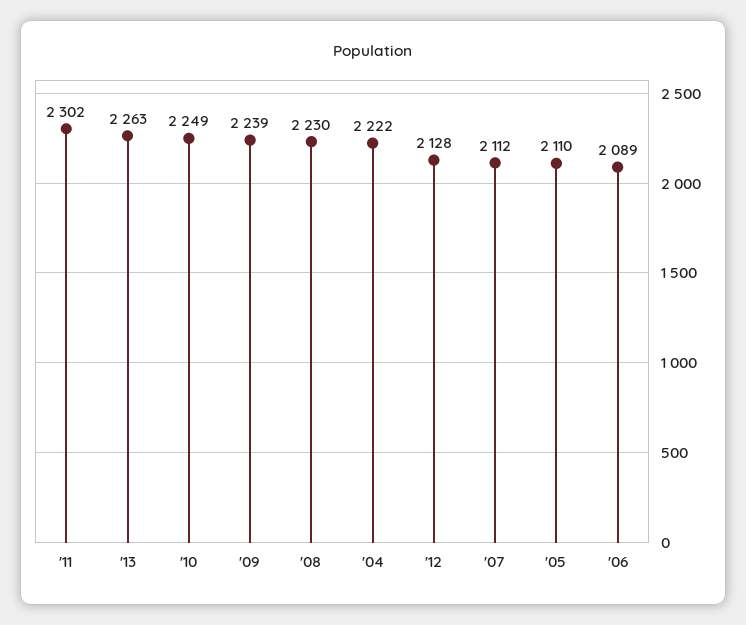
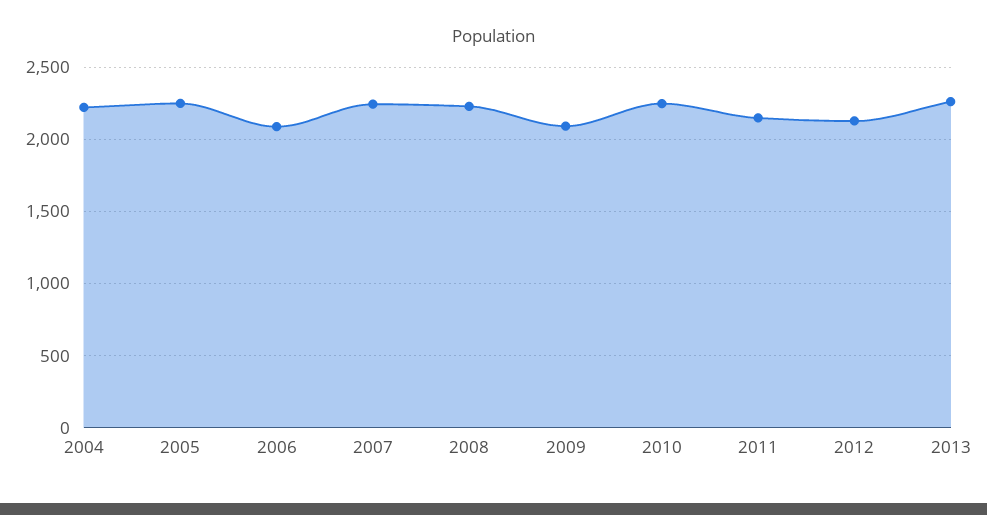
'11: 2302 -> 2150
'09: 2239 -> 2100
'07: 2112 -> 2250
'05: 2110 -> 2250

